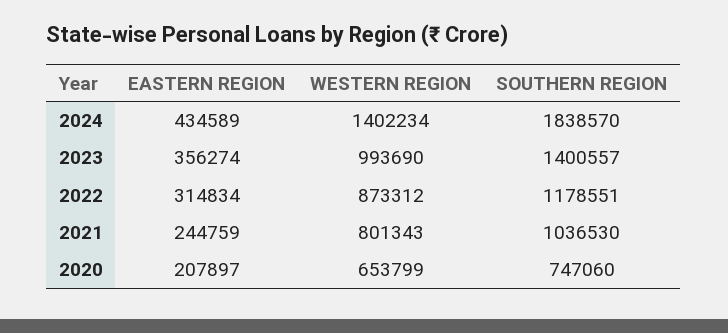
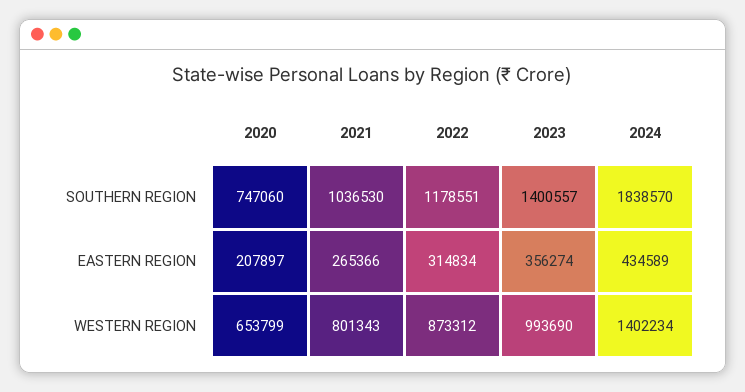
EASTERN REGION, 2021: 244759 -> 265366

